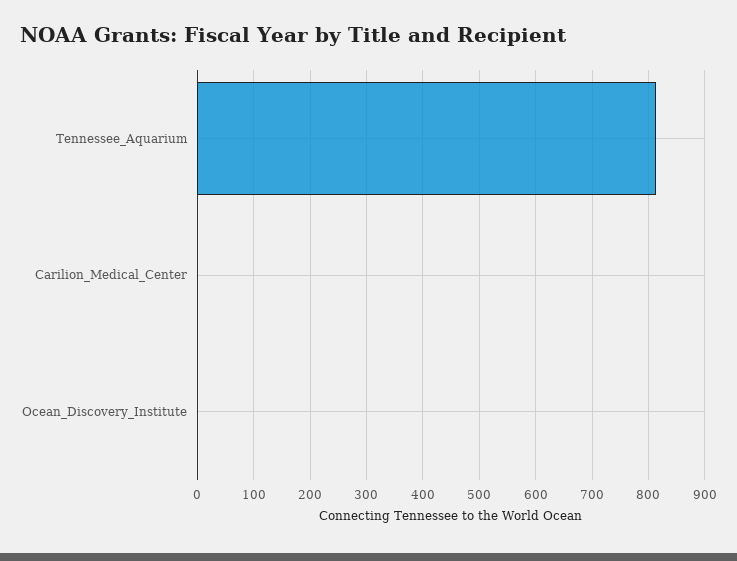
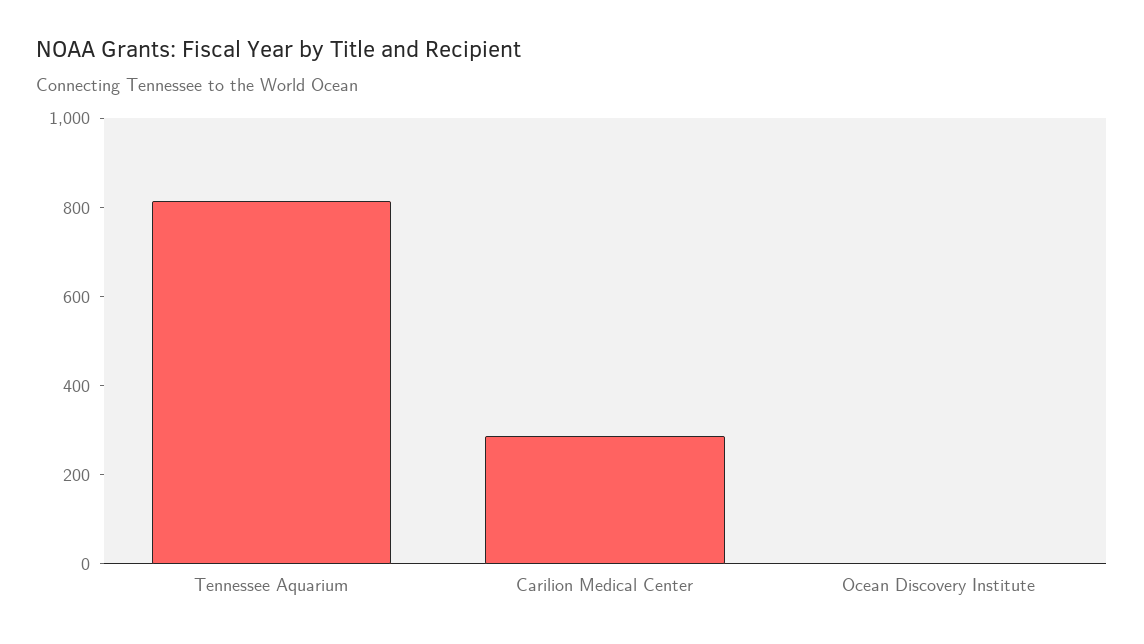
Carilion_Medical_Center: 0 -> 300

